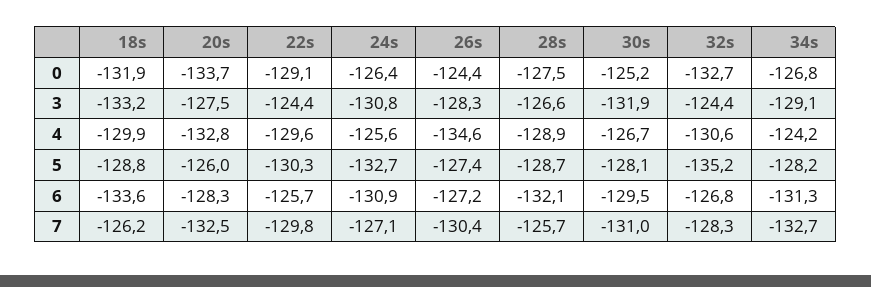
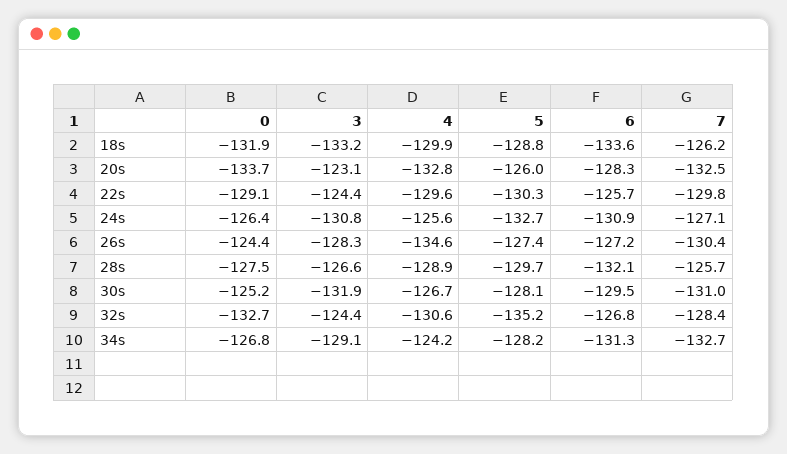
20s, 3: -127.5 -> -123.1
28s, 5: -128.7 -> -129.7
32s, 7: -128.3 -> -128.4

